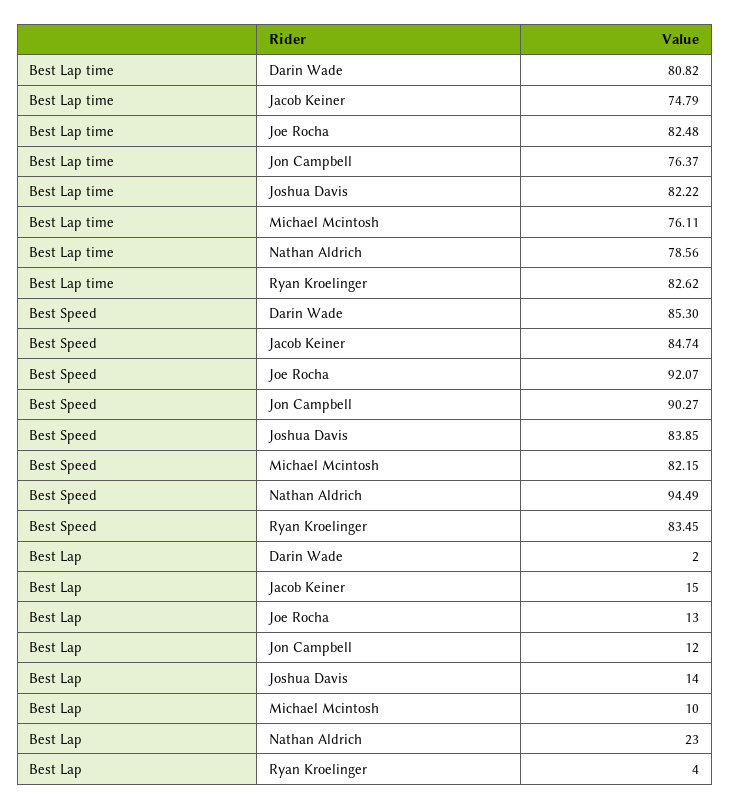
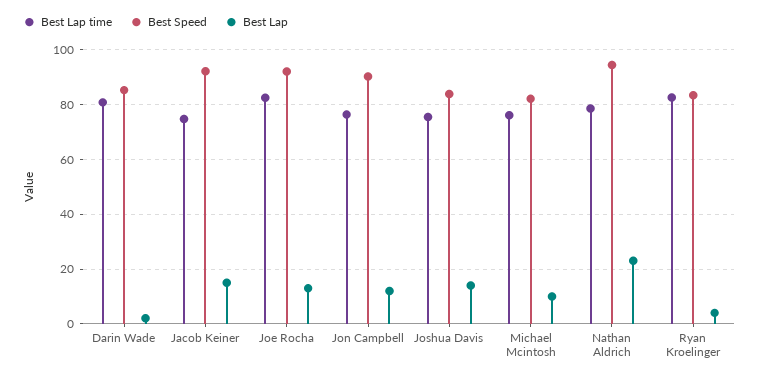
Best Lap time, Joshua Davis: 82.22 -> 75
Best Speed, Jacob Keiner: 84.74 -> 92.5

